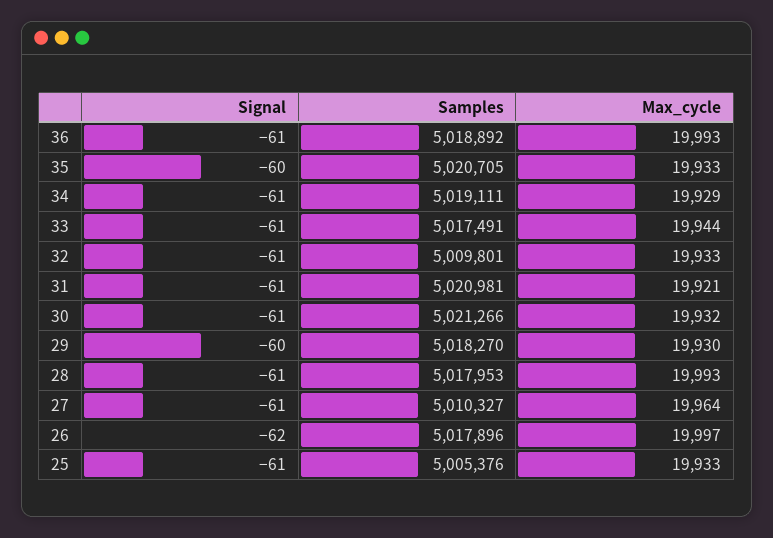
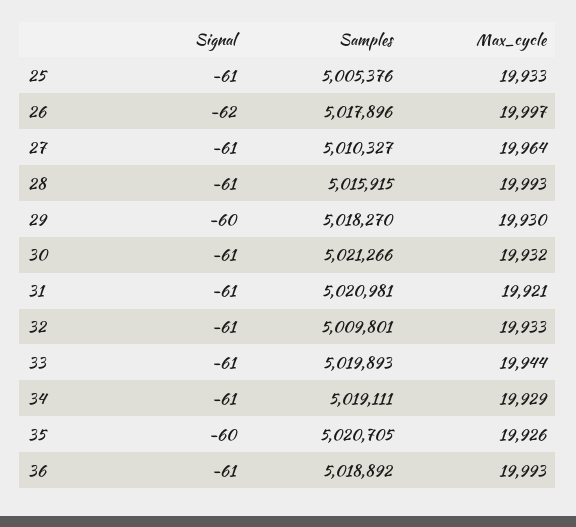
Max_cycle, 35: 19933 -> 19926
Samples, 33: 5017491 -> 5019893
Samples, 28: 5017953 -> 5015915

